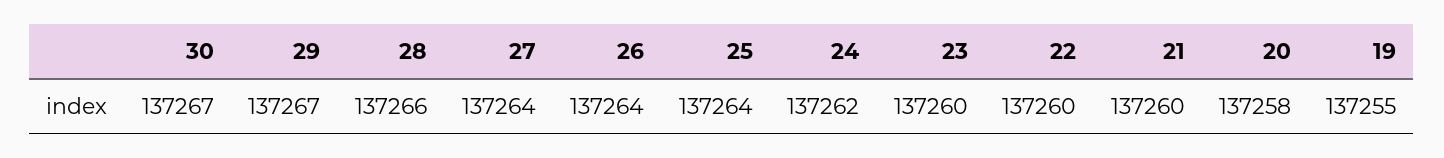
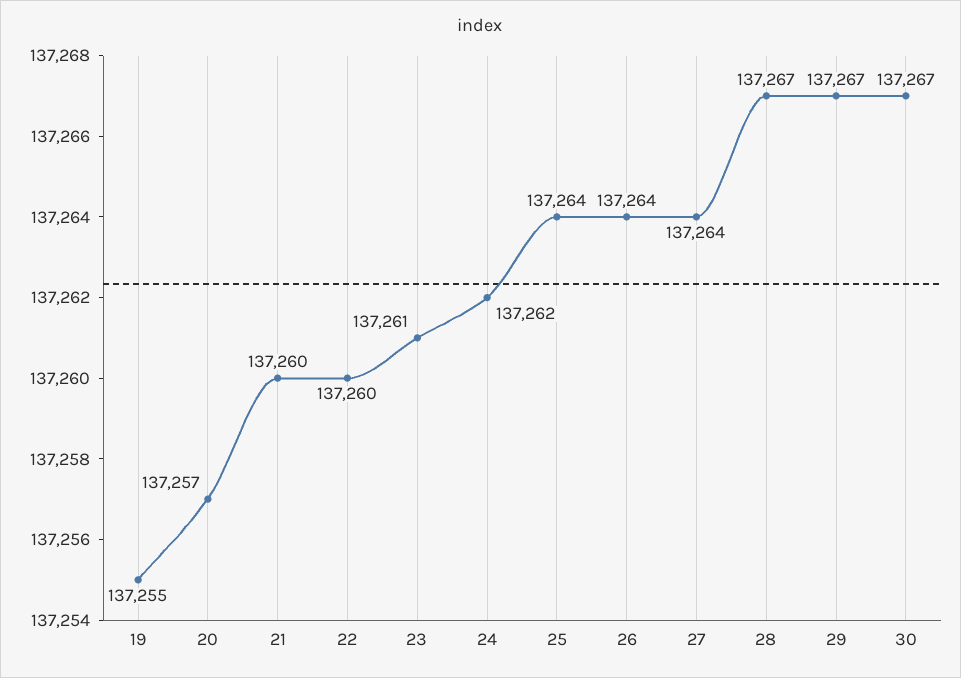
28: 137266 -> 137267
23: 137260 -> 137261
20: 137258 -> 137257

